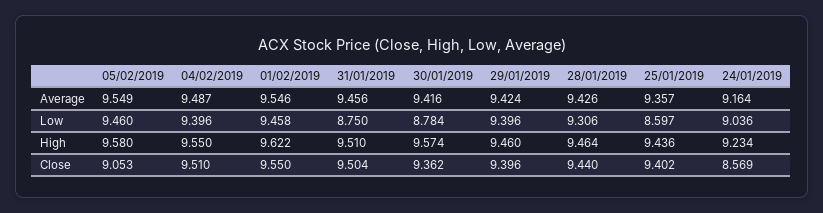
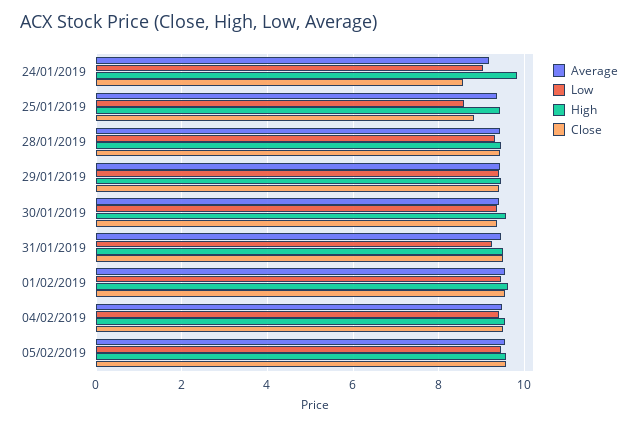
Low, 31/01/2019: 8.75 -> 9.2
Low, 30/01/2019: 8.784 -> 9.4
High, 24/01/2019: 9.234 -> 9.8
Close, 05/02/2019: 9.053 -> 9.6
Close, 25/01/2019: 9.402 -> 8.8

